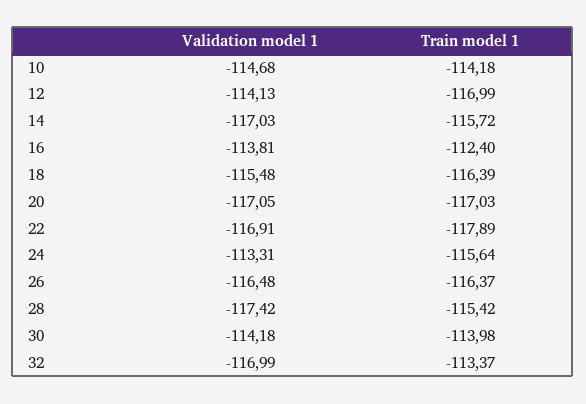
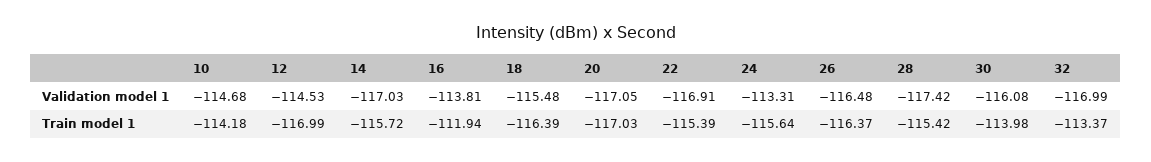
Validation model 1, 12: -114.13 -> -114.53
Train model 1, 16: -112.4 -> -111.94
Train model 1, 22: -117.89 -> -115.39
Validation model 1, 30: -114.18 -> -116.08

